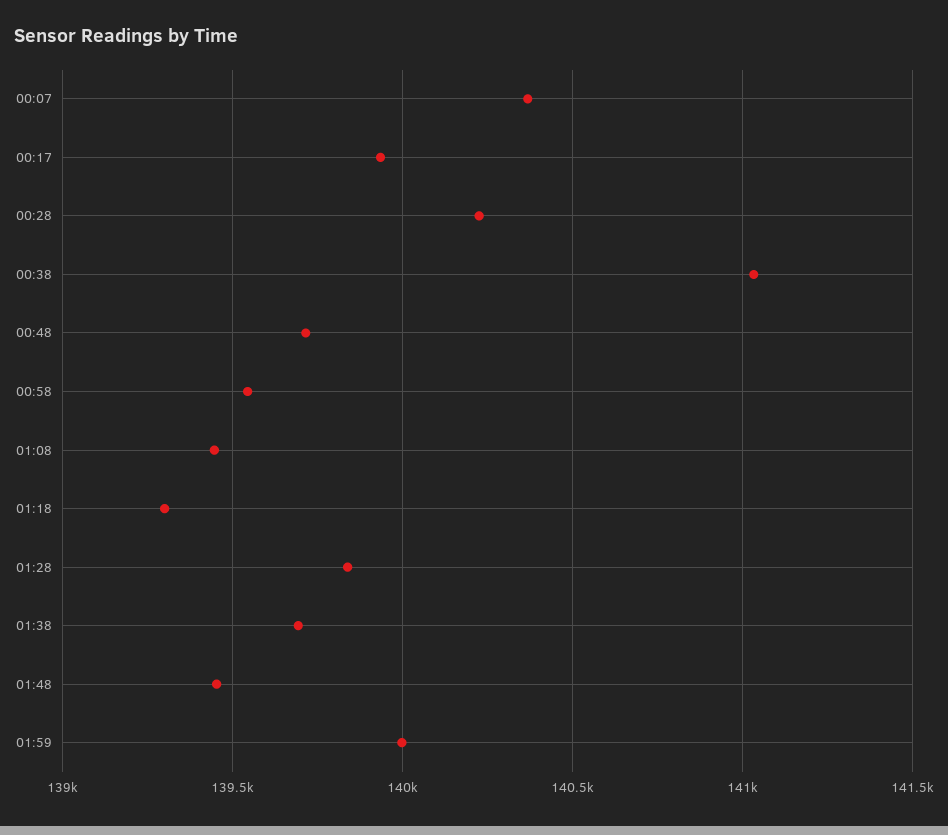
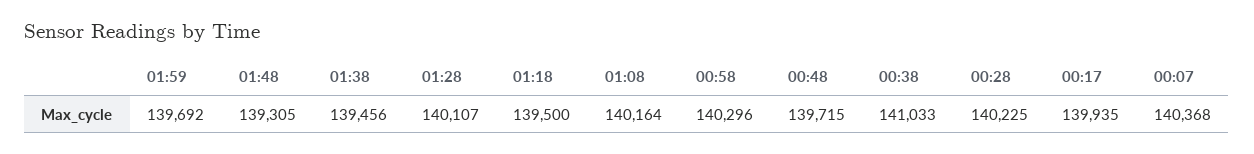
00:58: 139550 -> 140296
01:08: 139450 -> 140164
01:18: 139300 -> 139500
01:28: 139850 -> 140107
01:38: 139700 -> 139456
01:48: 139450 -> 139305
01:59: 140000 -> 139692

